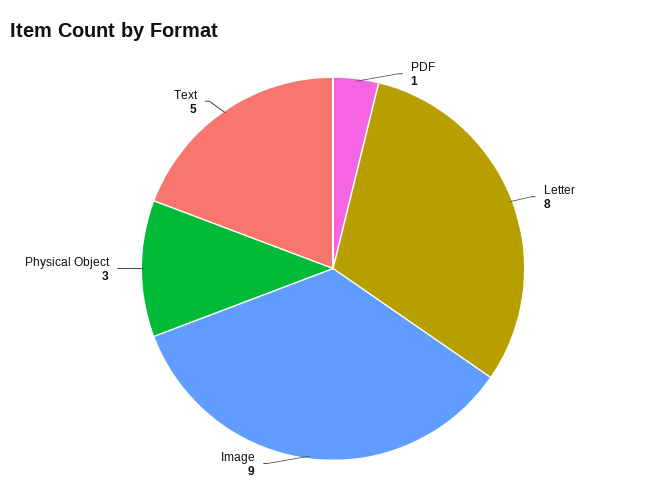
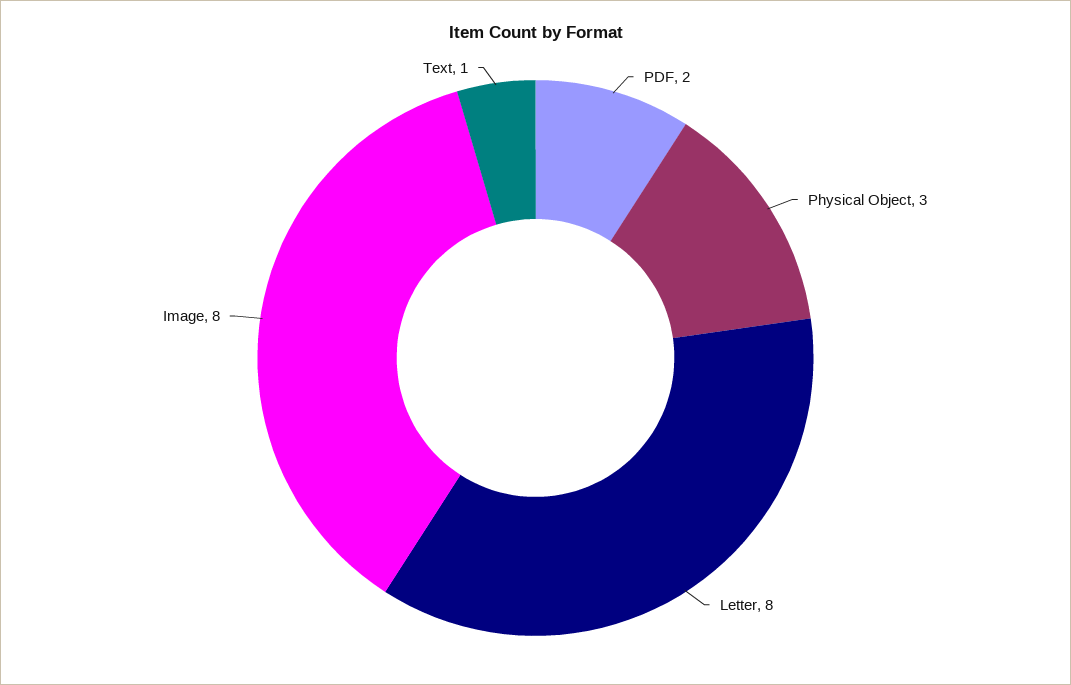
PDF: 1 -> 2
Image: 9 -> 8
Text: 5 -> 1

